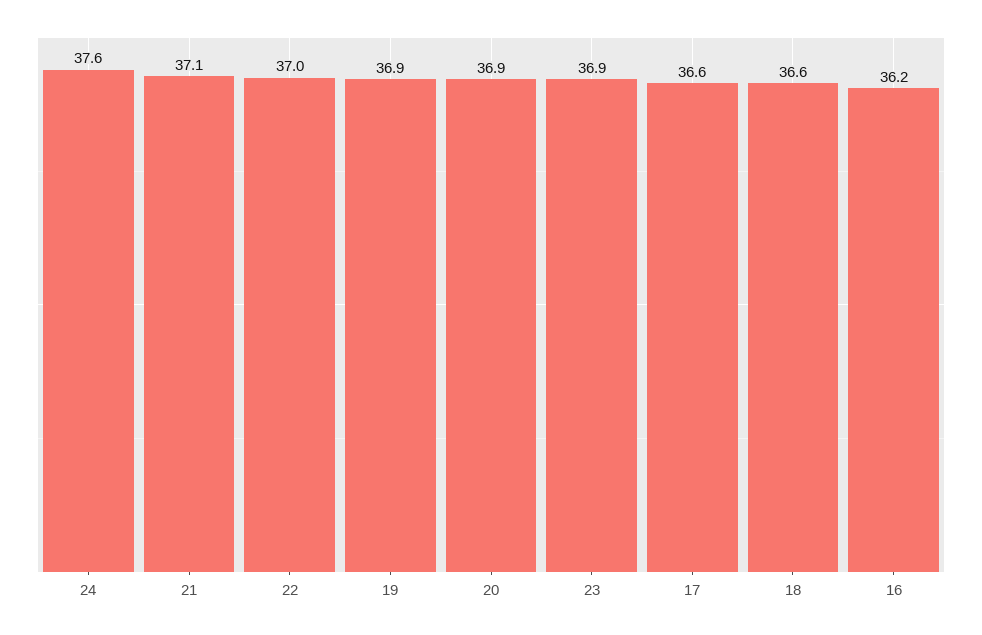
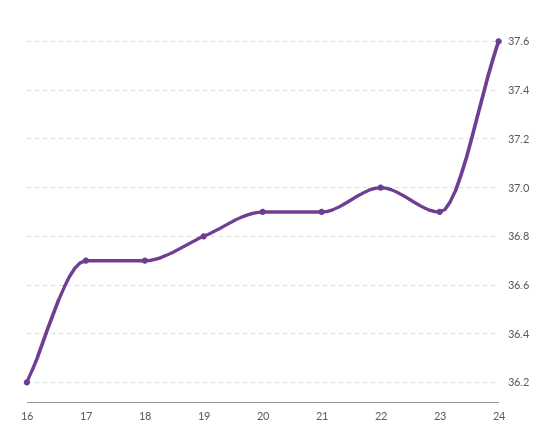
21: 37.1 -> 36.9
19: 36.9 -> 36.8
17: 36.6 -> 36.7
18: 36.6 -> 36.7

